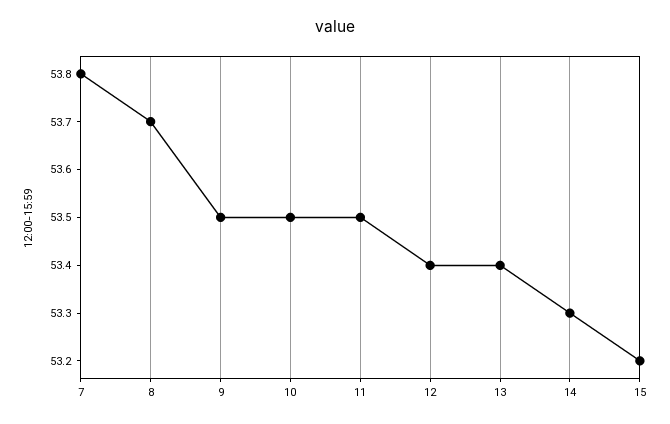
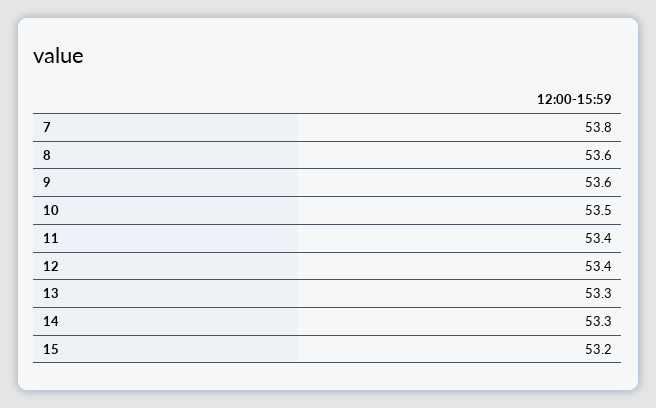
8: 53.7 -> 53.6
9: 53.5 -> 53.6
11: 53.5 -> 53.4
13: 53.4 -> 53.3

